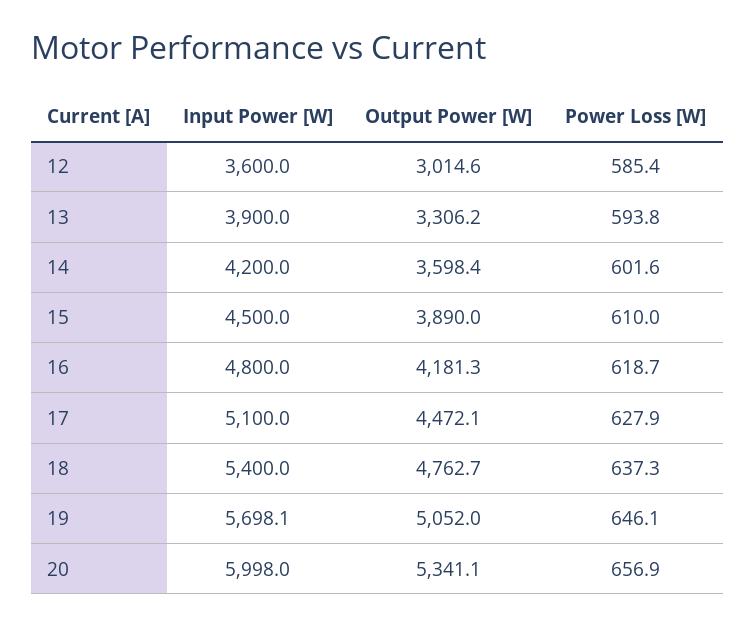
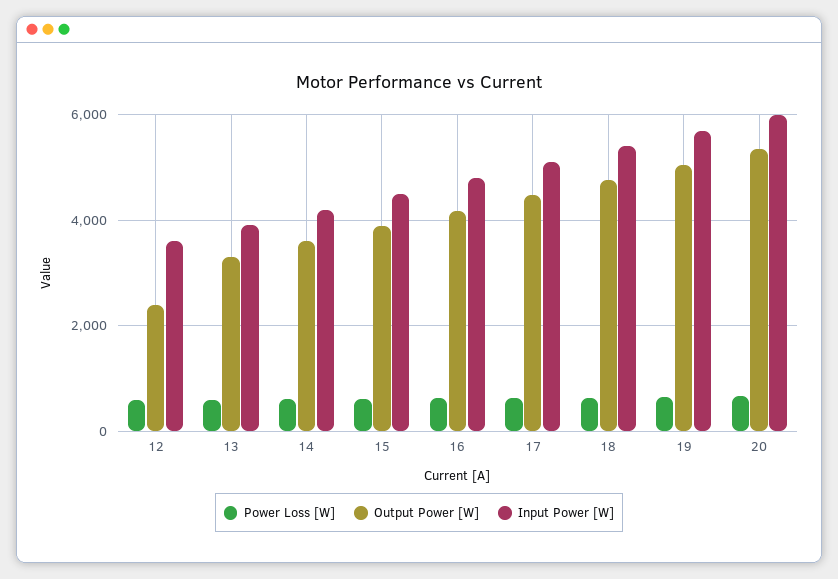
Output Power [W], 12: 3014.6 -> 2400

